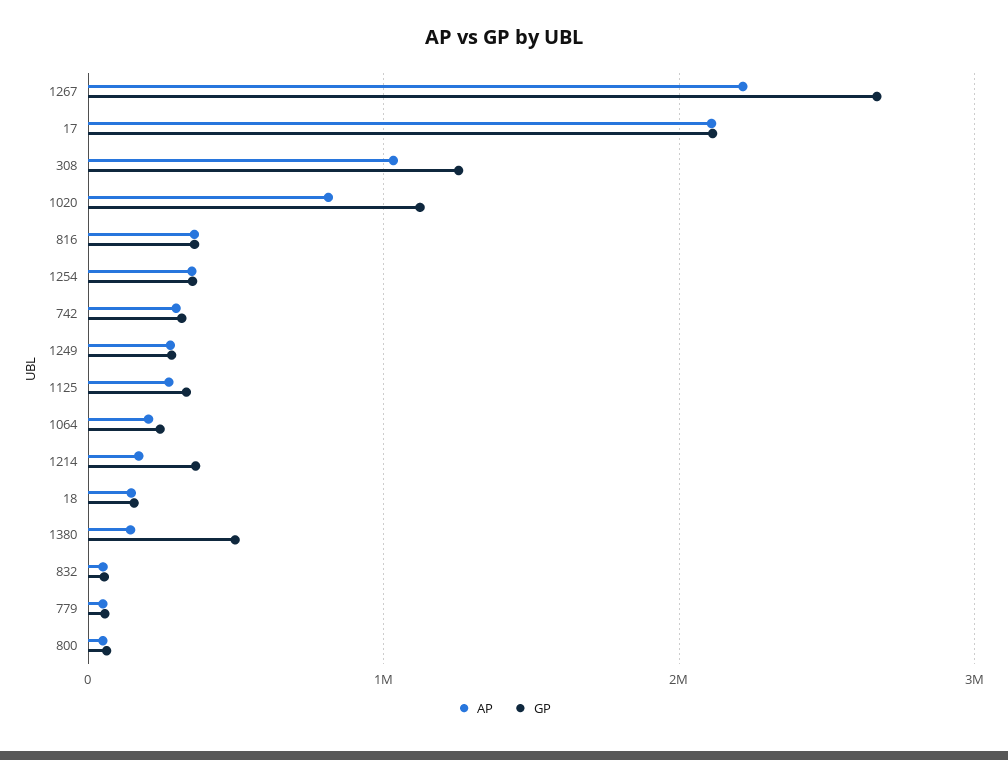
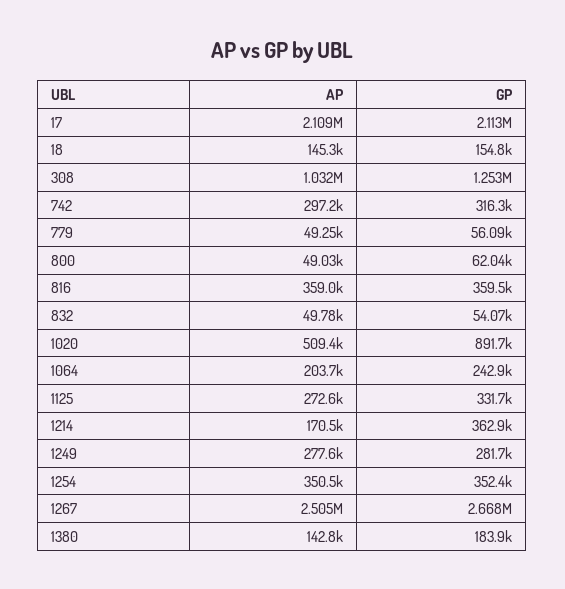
AP, 1267: 2200000 -> 2505000
AP, 1020: 800000 -> 509400
GP, 1020: 1100000 -> 891700
GP, 1380: 500000 -> 183900

